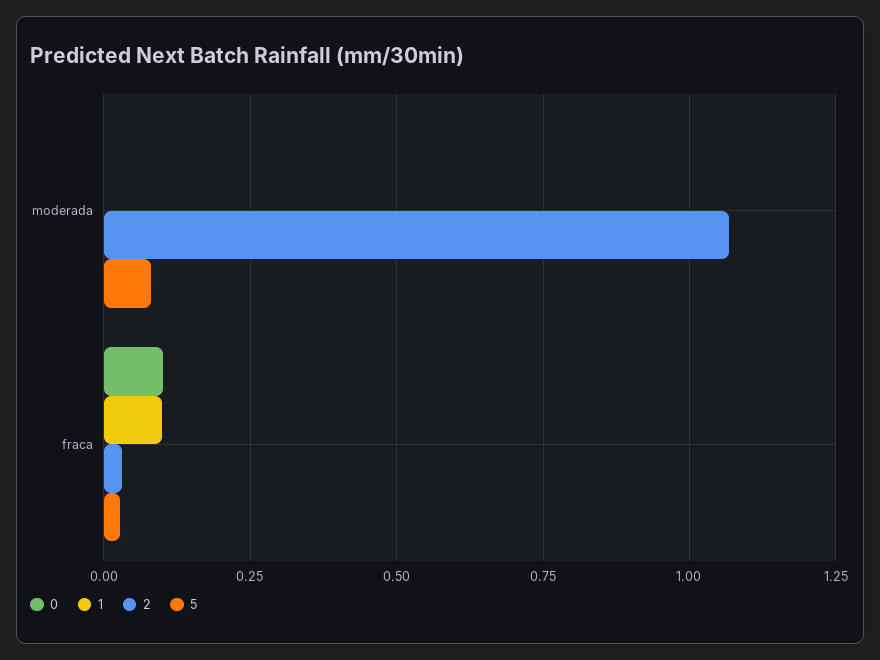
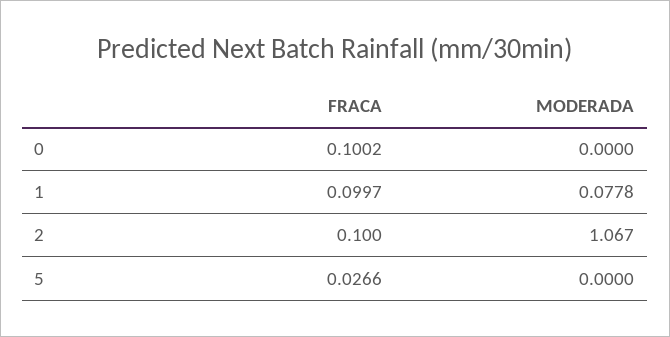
1, moderada: 0 -> 0.0778
5, moderada: 0.075 -> 0
2, fraca: 0.025 -> 0.1

